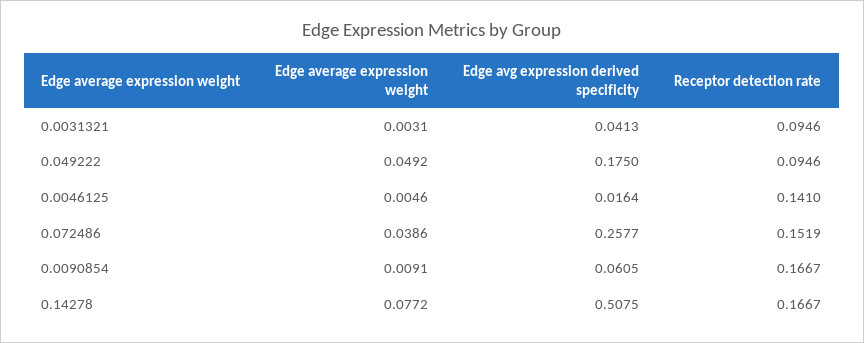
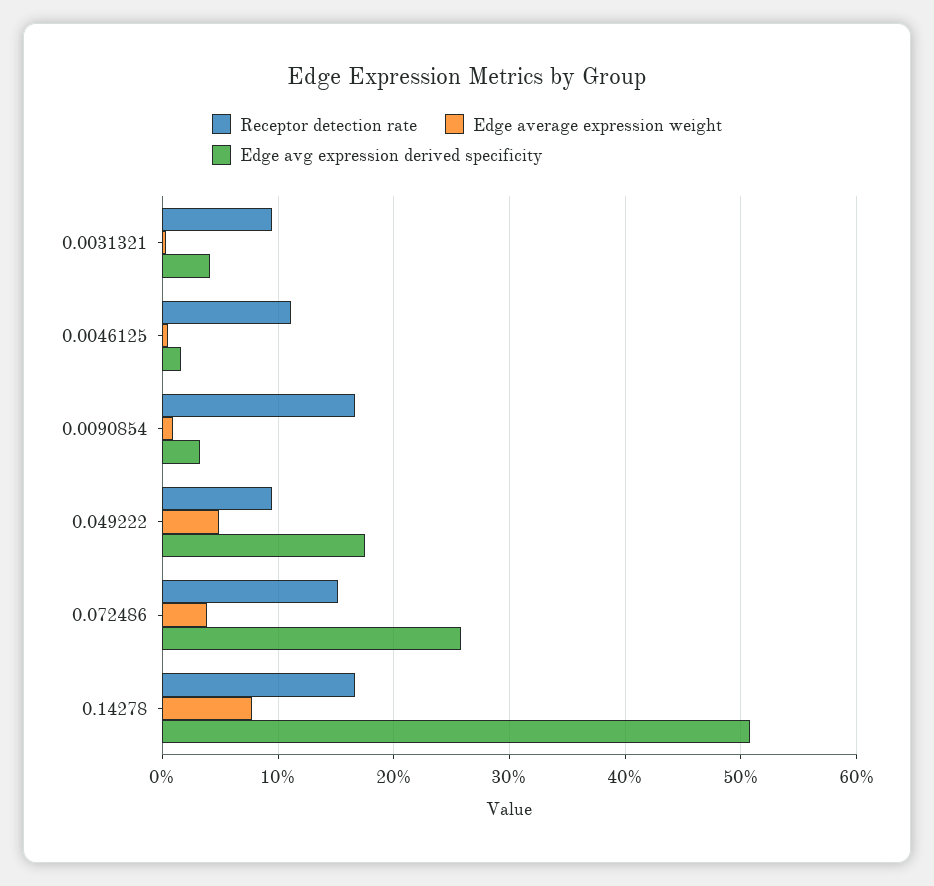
Receptor detection rate, 0.0046125: 0.141 -> 0.11
Edge avg expression derived specificity, 0.0090854: 0.0605 -> 0.03

